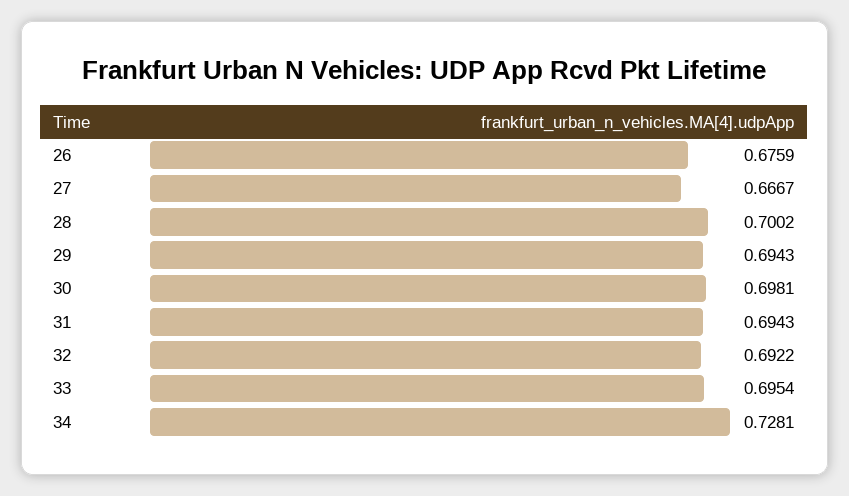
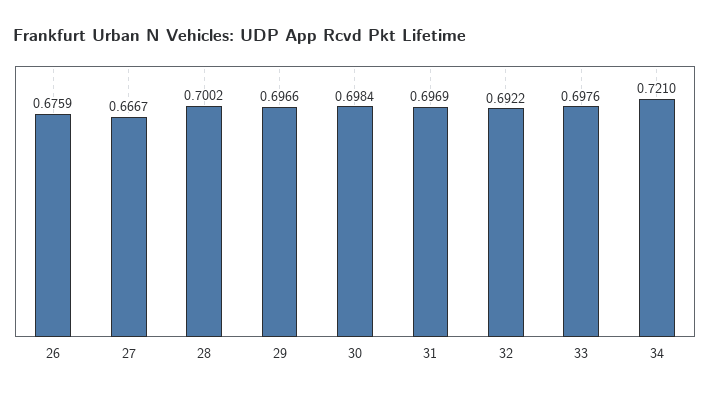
29: 0.6943 -> 0.6966
30: 0.6981 -> 0.6984
31: 0.6943 -> 0.6969
33: 0.6954 -> 0.6976
34: 0.7281 -> 0.721

